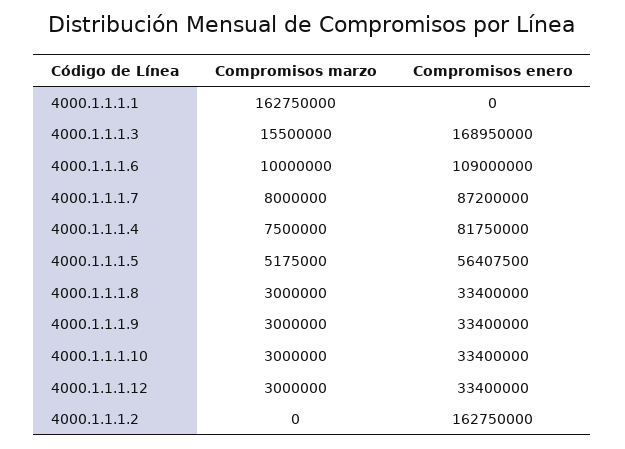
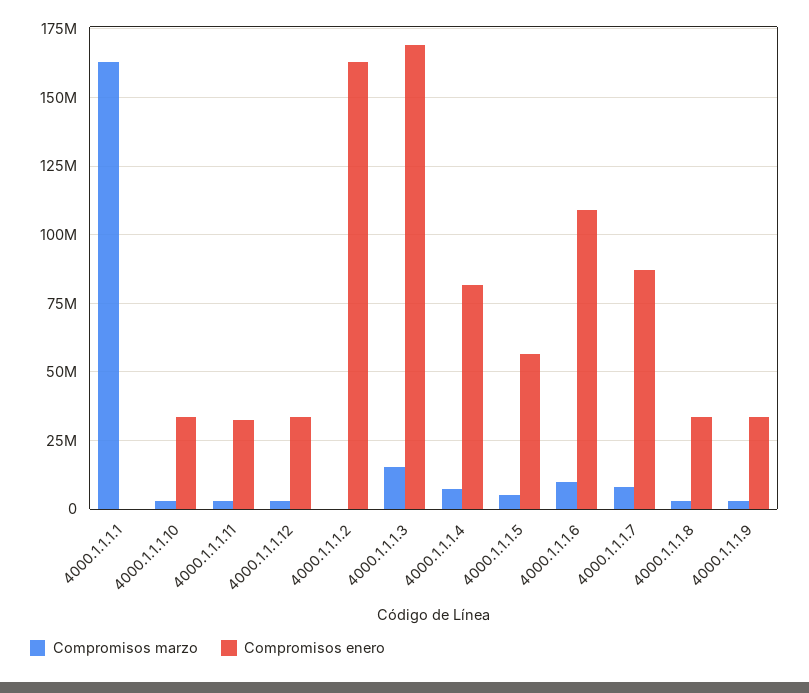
Compromisos marzo, 4000.1.1.1.11: none -> 2500000
Compromisos enero, 4000.1.1.1.11: none -> 32500000

